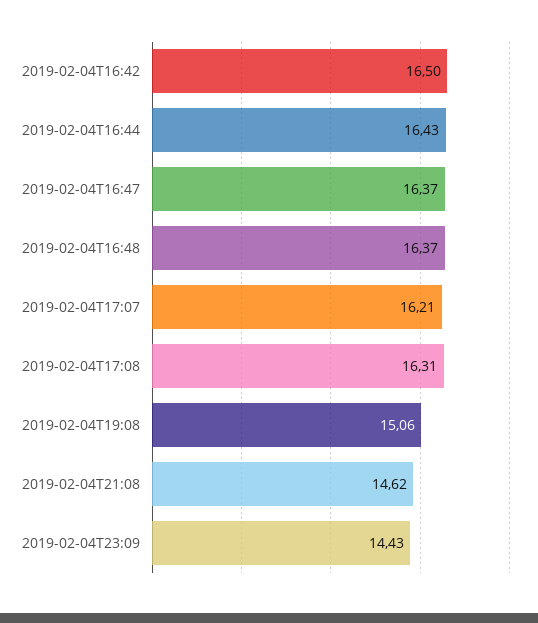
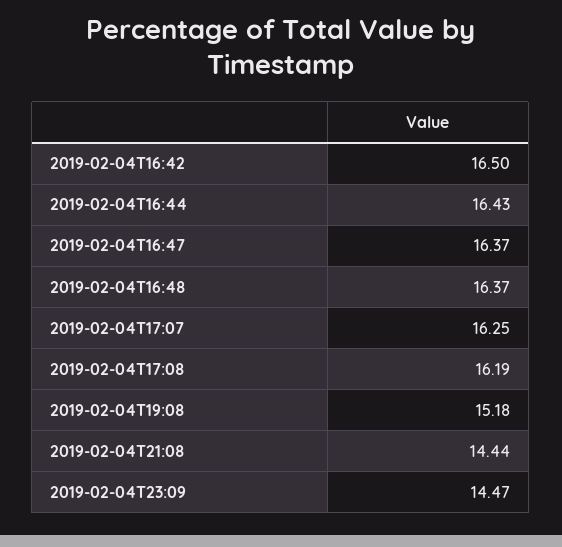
2019-02-04T17:07: 16.21 -> 16.25
2019-02-04T17:08: 16.31 -> 16.19
2019-02-04T19:08: 15.06 -> 15.18
2019-02-04T21:08: 14.62 -> 14.44
2019-02-04T23:09: 14.43 -> 14.47

